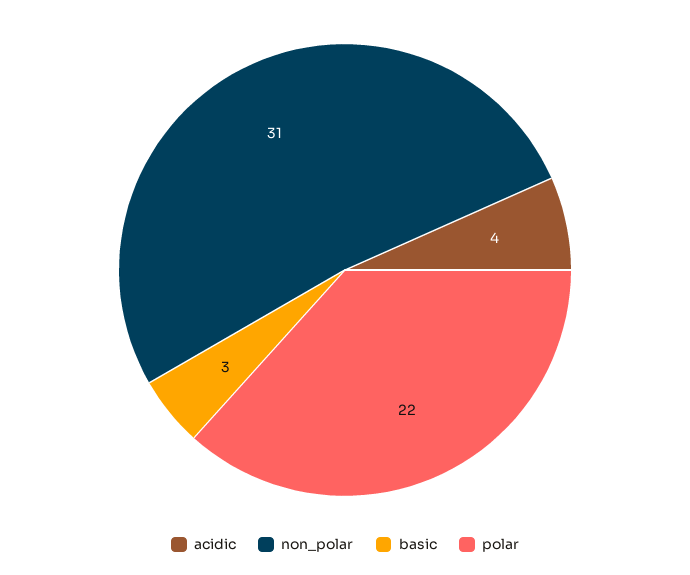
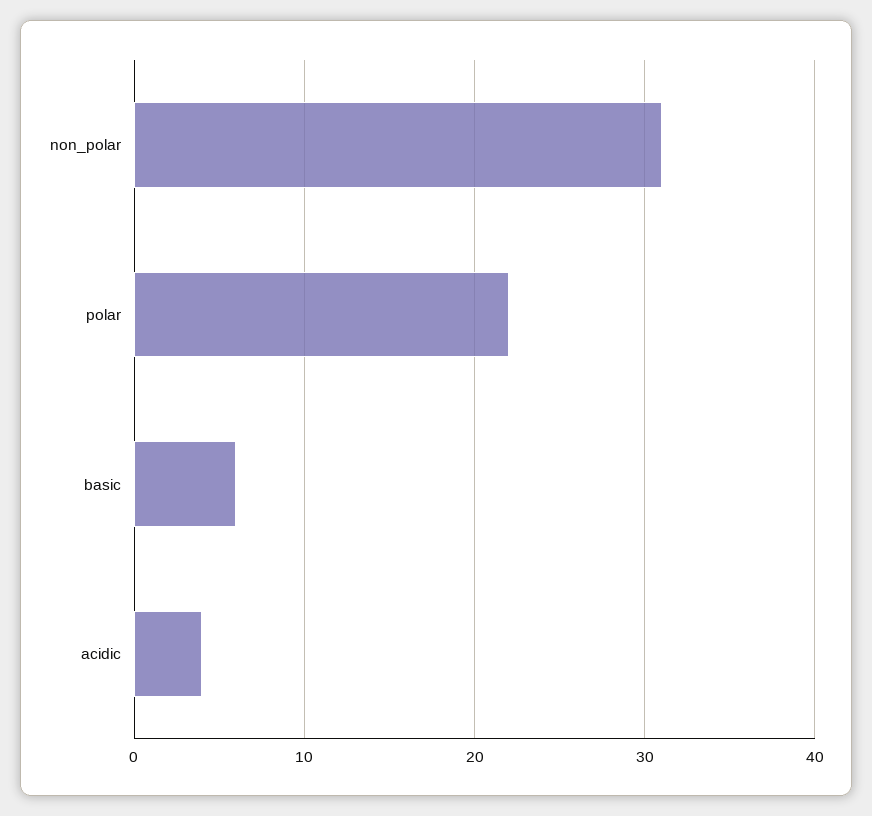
basic: 3 -> 6

